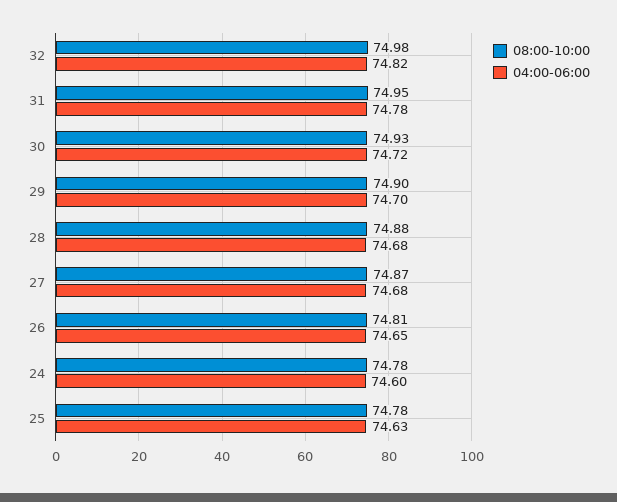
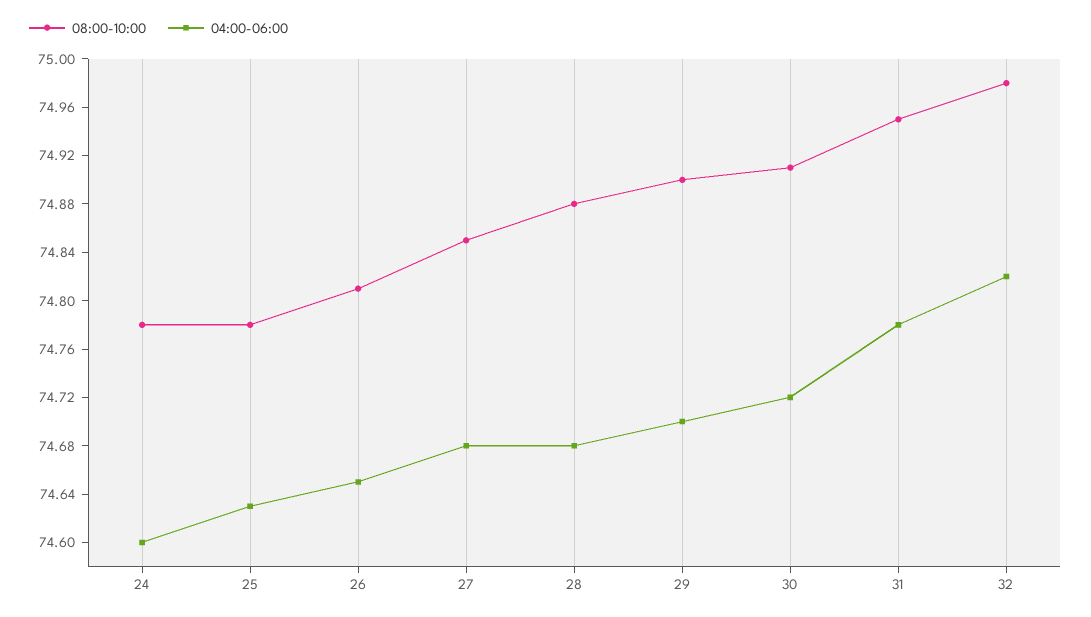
08:00-10:00, 30: 74.93 -> 74.91
08:00-10:00, 27: 74.87 -> 74.85

